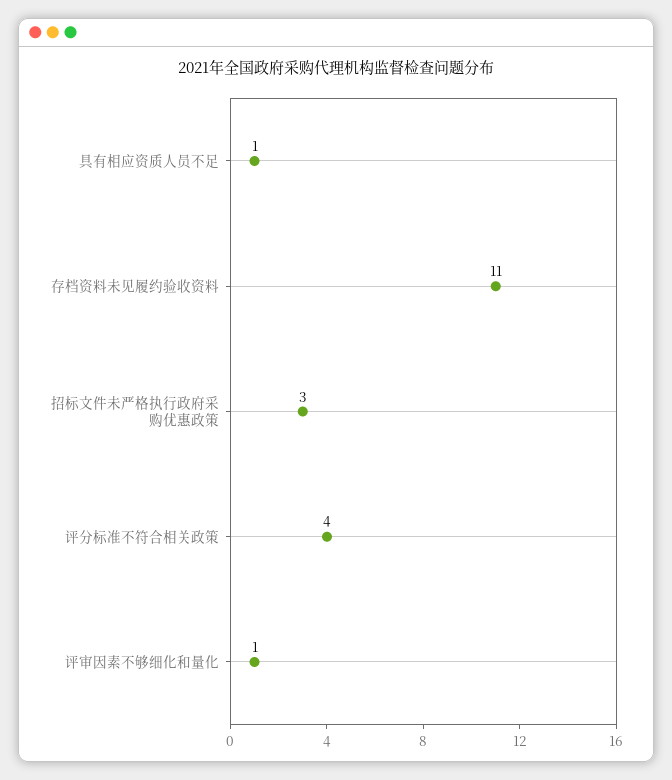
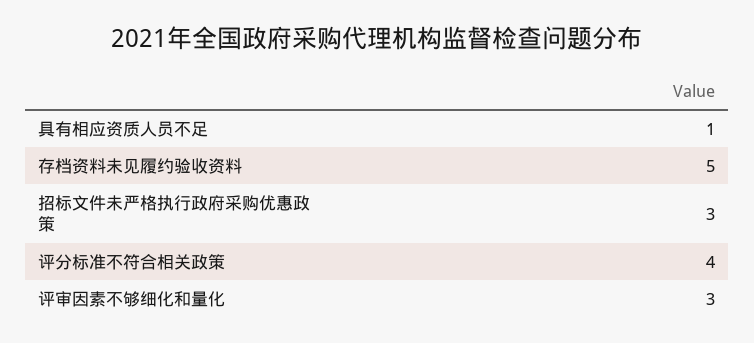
存档资料未见履约验收资料: 11 -> 5
评审因素不够细化和量化: 1 -> 3

